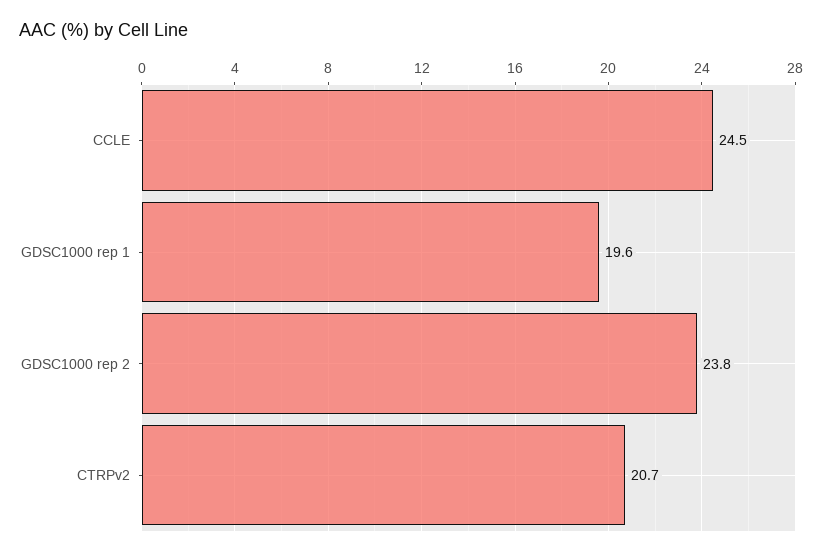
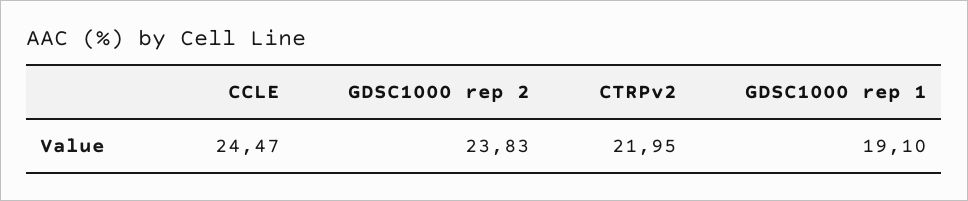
GDSC1000 rep 1: 19.6 -> 19.1
CTRPv2: 20.7 -> 21.95

